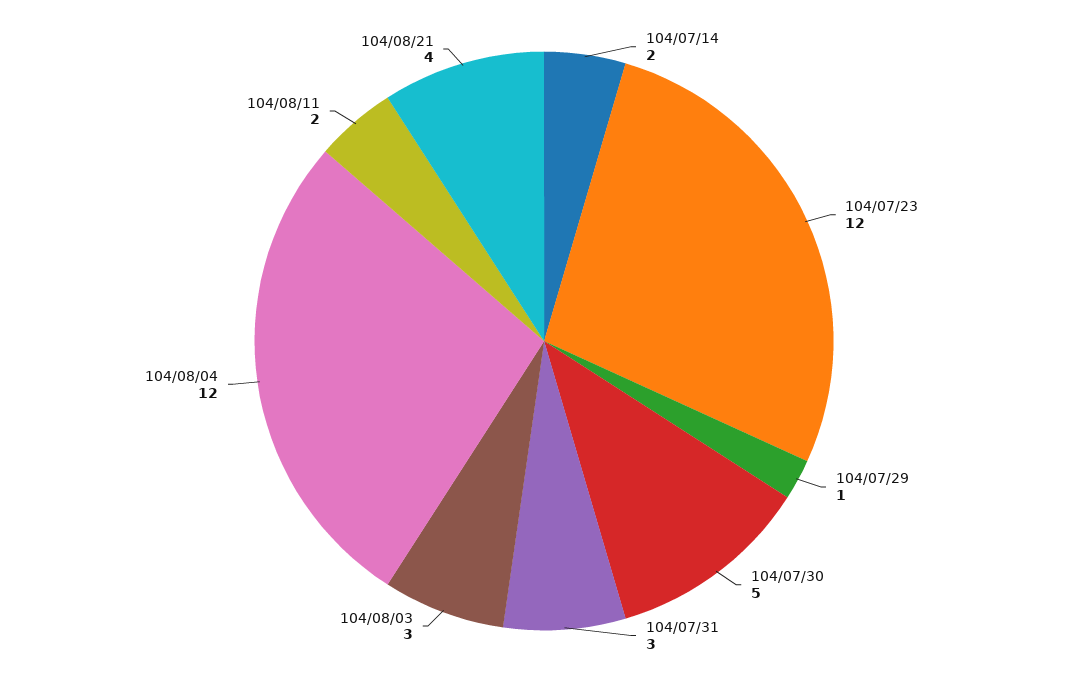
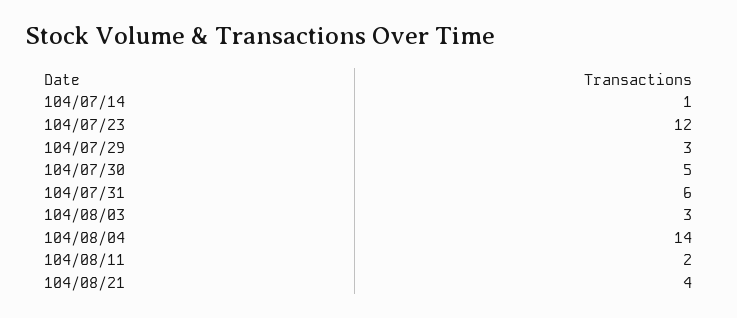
104/07/14: 2 -> 1
104/07/29: 1 -> 3
104/07/31: 3 -> 6
104/08/04: 12 -> 14

